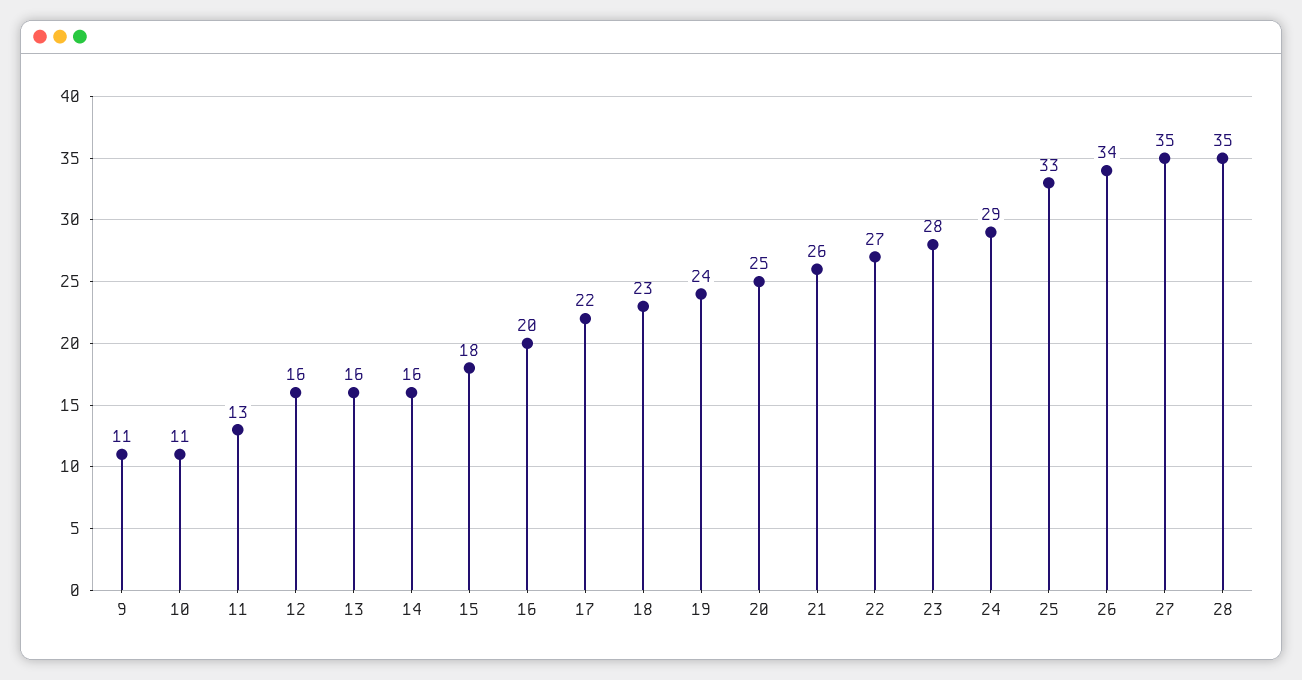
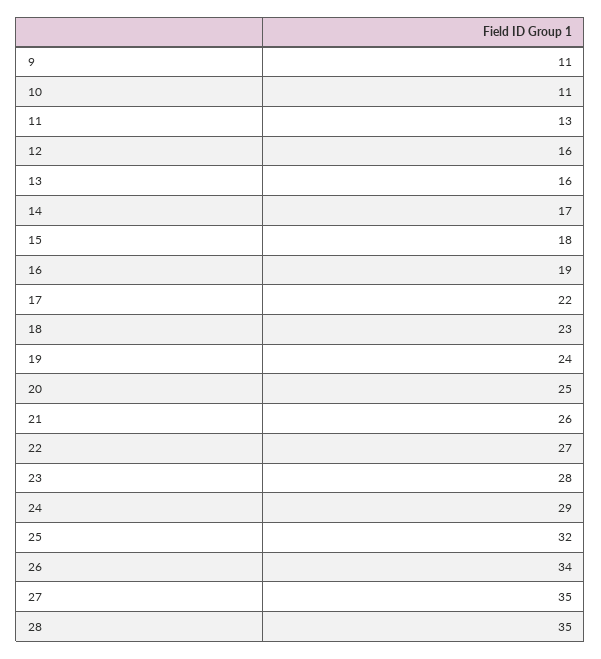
14: 16 -> 17
16: 20 -> 19
25: 33 -> 32

